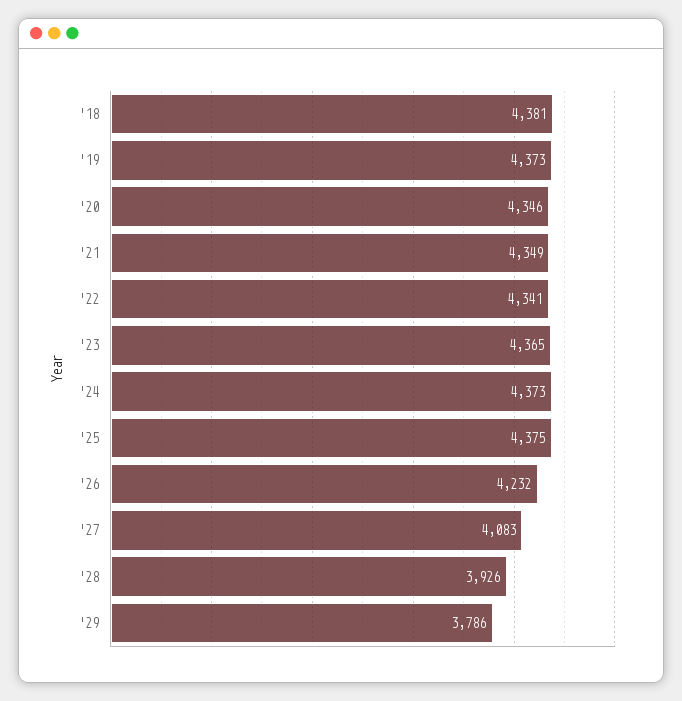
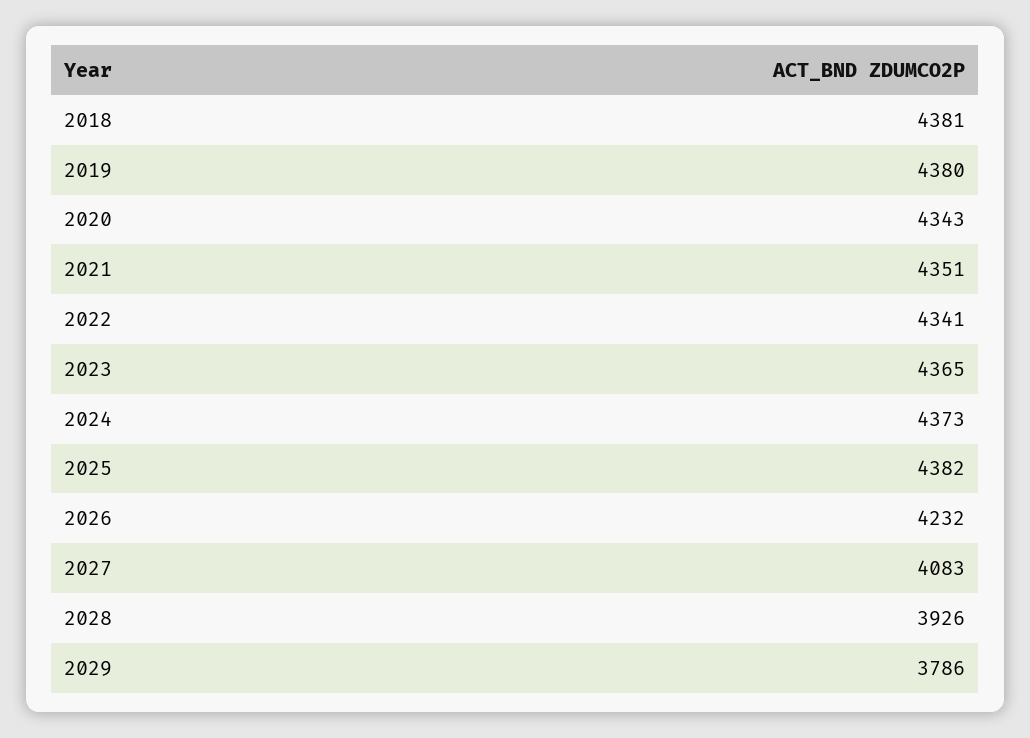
'19: 4373 -> 4380
'20: 4346 -> 4343
'21: 4349 -> 4351
'25: 4375 -> 4382

